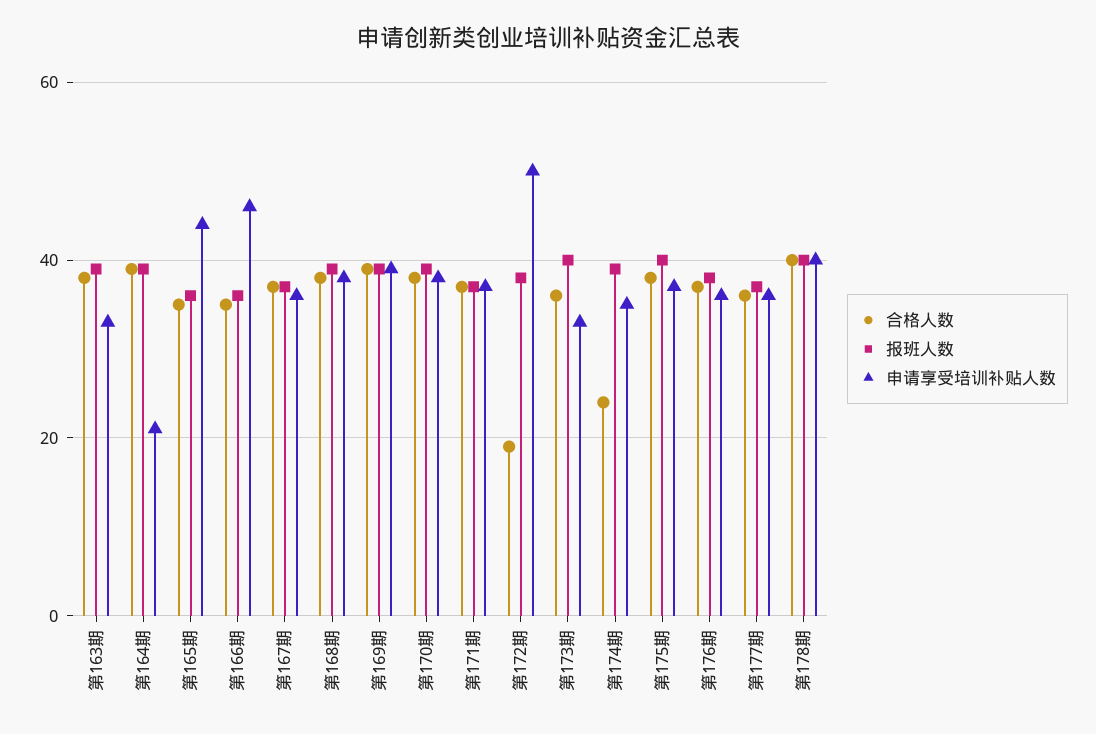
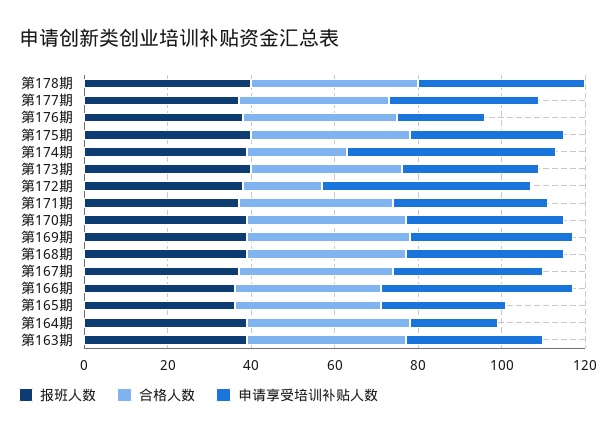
申请享受培训补贴人数, 第165期: 45 -> 30
申请享受培训补贴人数, 第174期: 35 -> 50
申请享受培训补贴人数, 第176期: 35 -> 20

